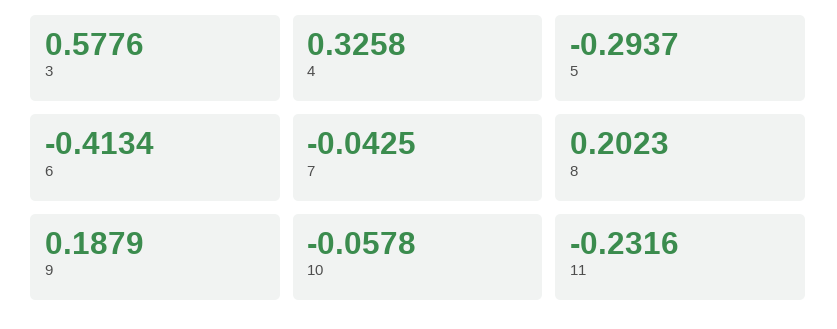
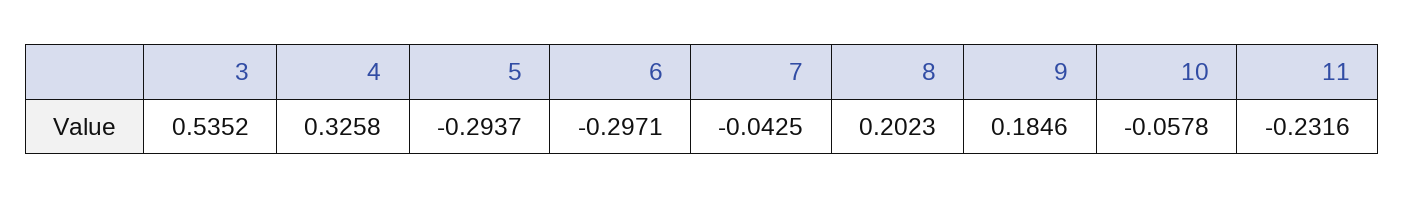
3: 0.5776 -> 0.5352
6: -0.4134 -> -0.2971
9: 0.1879 -> 0.1846

